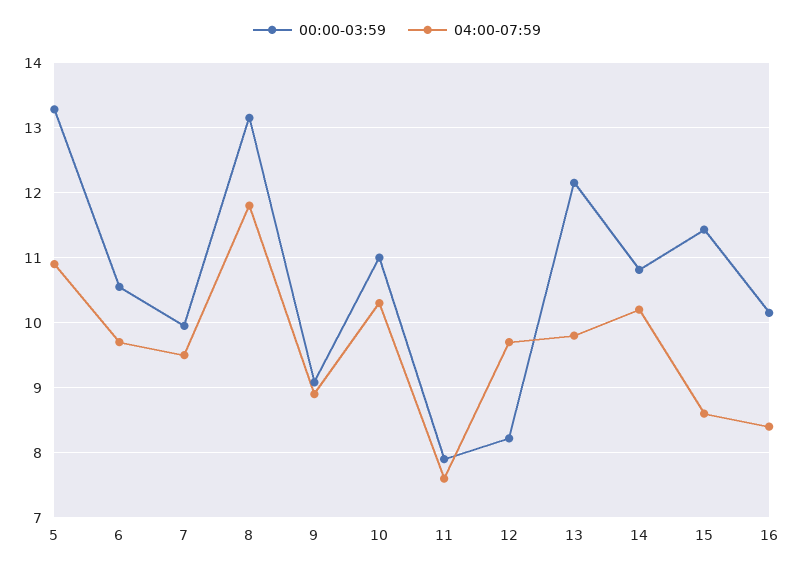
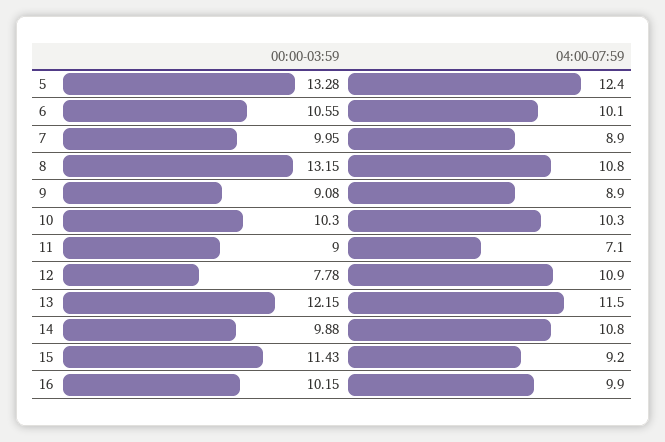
04:00-07:59, 5: 10.9 -> 12.4
04:00-07:59, 6: 9.7 -> 10.1
04:00-07:59, 7: 9.5 -> 8.9
04:00-07:59, 8: 11.8 -> 10.8
00:00-03:59, 10: 11 -> 10.3
00:00-03:59, 11: 7.9 -> 9
04:00-07:59, 11: 7.6 -> 7.1
00:00-03:59, 12: 8.2 -> 7.78
04:00-07:59, 12: 9.7 -> 10.9
04:00-07:59, 13: 9.8 -> 11.5
00:00-03:59, 14: 10.8 -> 9.88
04:00-07:59, 14: 10.2 -> 10.8
04:00-07:59, 15: 8.6 -> 9.2
04:00-07:59, 16: 8.4 -> 9.9

